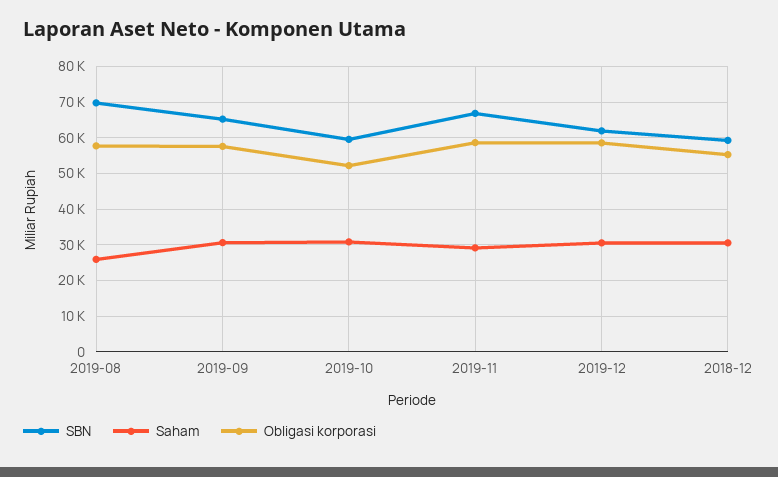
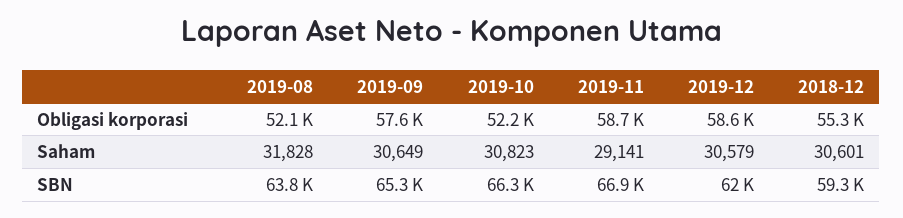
SBN, 2019-08: 70000 -> 63800
Saham, 2019-08: 26000 -> 31828
Obligasi korporasi, 2019-08: 58000 -> 52100
SBN, 2019-10: 60000 -> 66300

